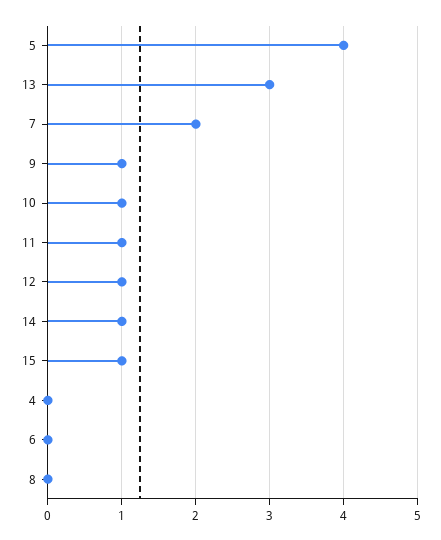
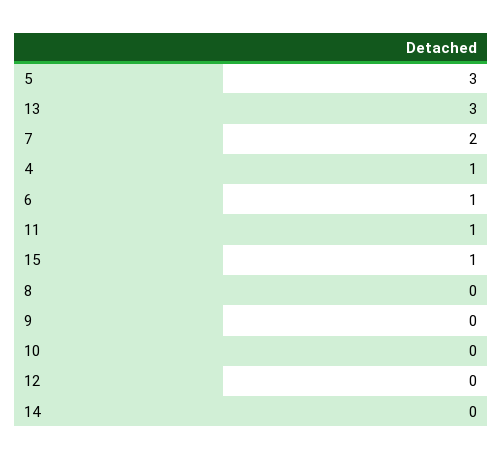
5: 4 -> 3
9: 1 -> 0
10: 1 -> 0
12: 1 -> 0
14: 1 -> 0
4: 0 -> 1
6: 0 -> 1

